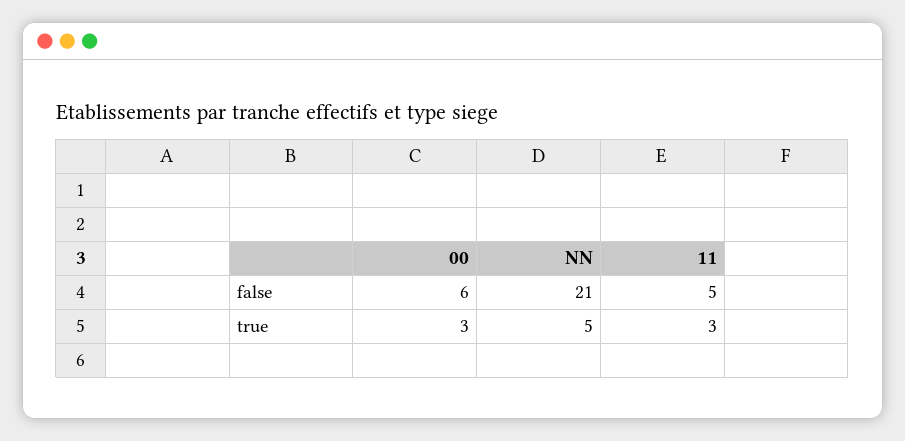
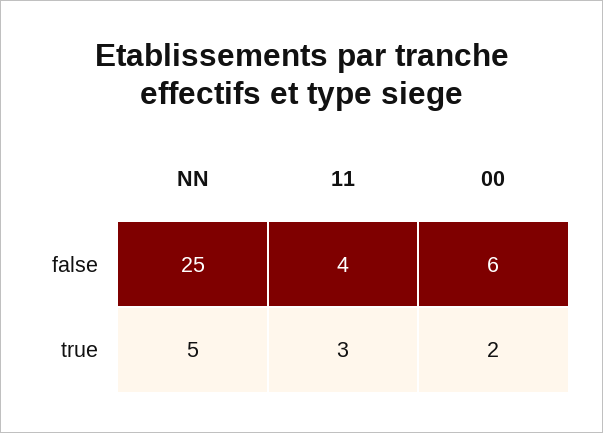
NN, false: 21 -> 25
11, false: 5 -> 4
00, true: 3 -> 2

